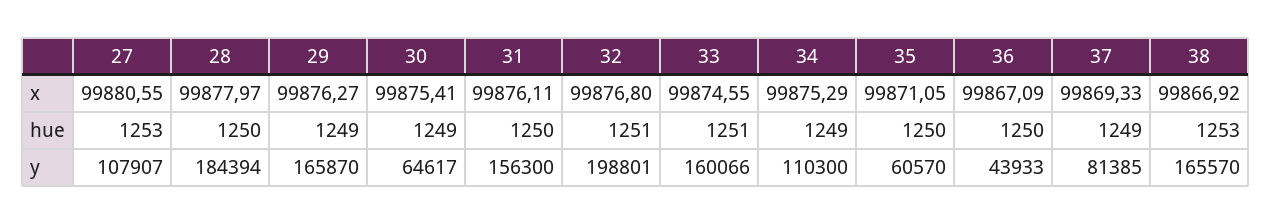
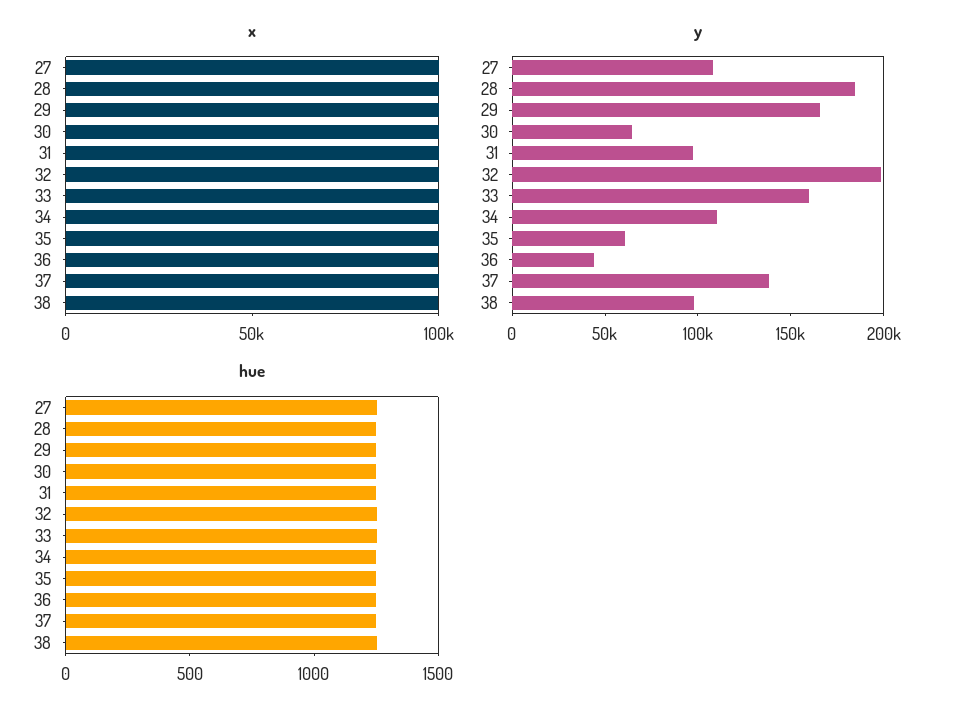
y, 31: 156300 -> 100000
y, 37: 81385 -> 140000
y, 38: 165570 -> 100000

